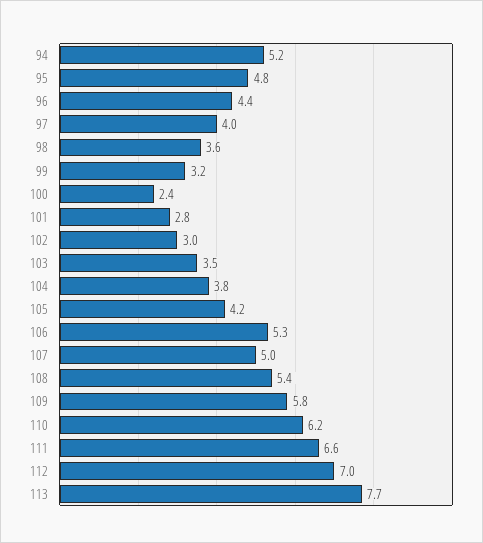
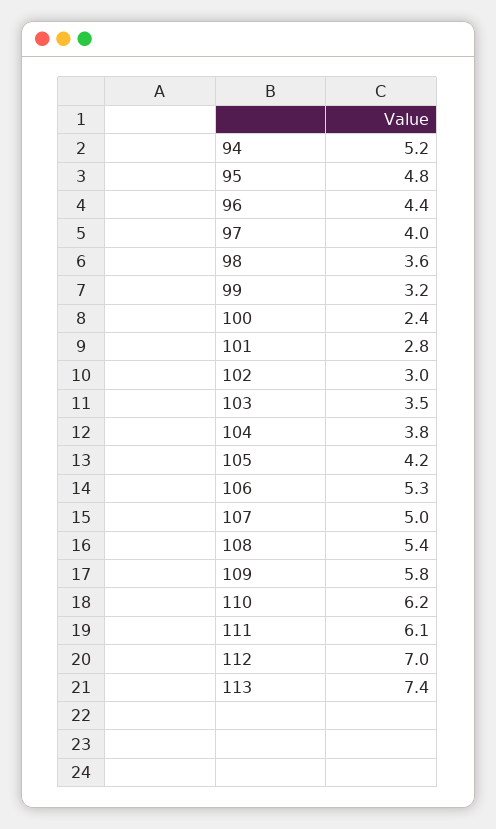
111: 6.6 -> 6.1
113: 7.7 -> 7.4

